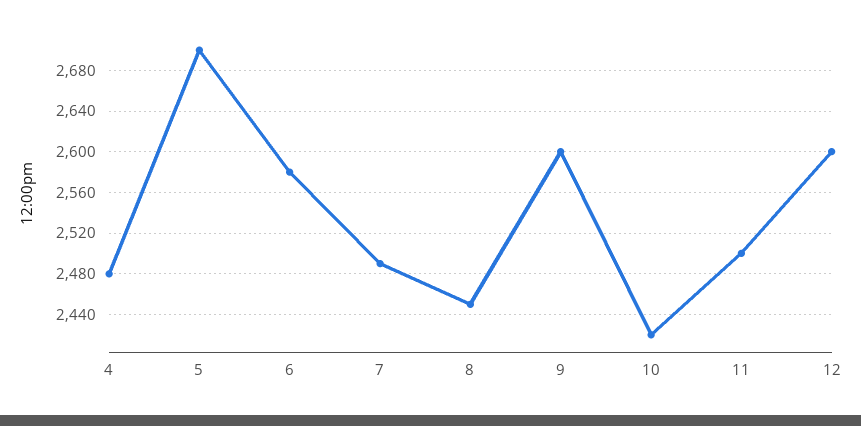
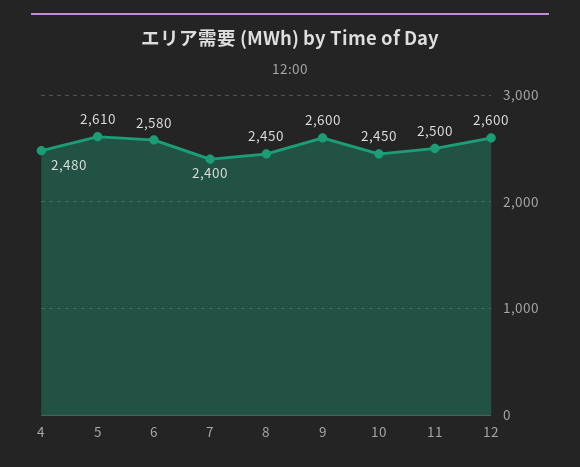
5: 2700 -> 2610
7: 2490 -> 2400
10: 2420 -> 2450

